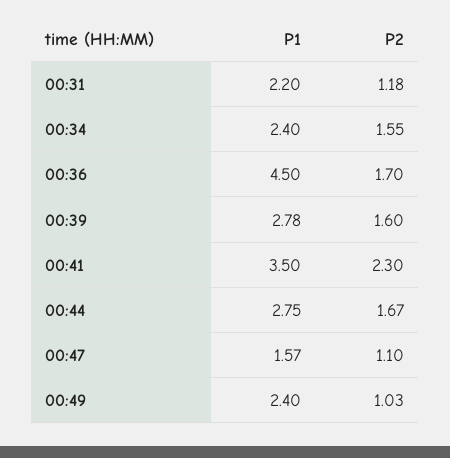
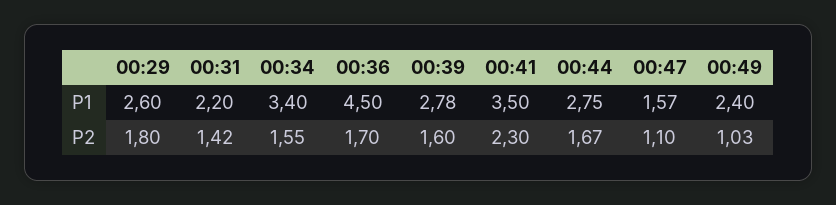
P2, 00:31: 1.18 -> 1.42
P1, 00:34: 2.4 -> 3.4
P1, 00:29: none -> 2.6
P2, 00:29: none -> 1.8

